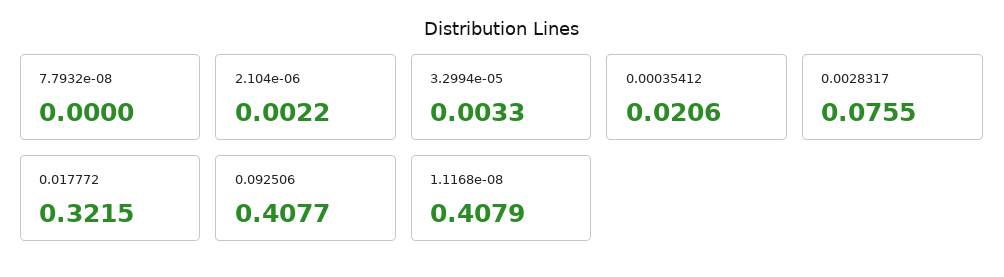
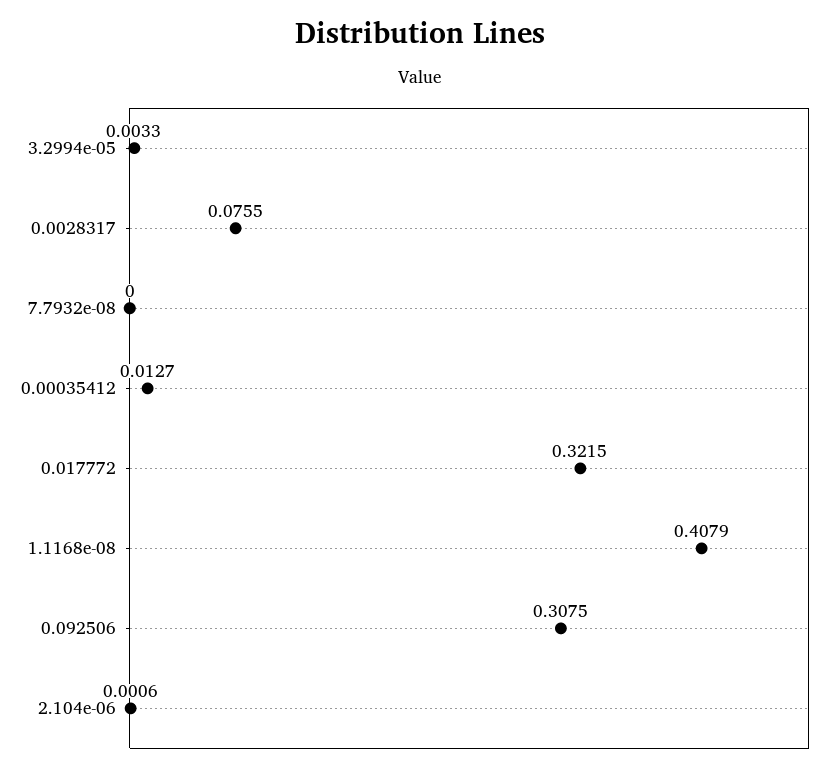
2.104e-06: 0.0022 -> 0.0006
0.00035412: 0.0206 -> 0.0127
0.092506: 0.4077 -> 0.3075

